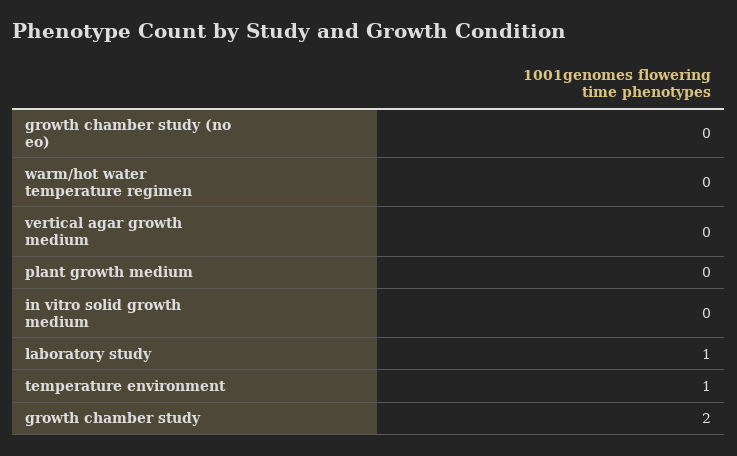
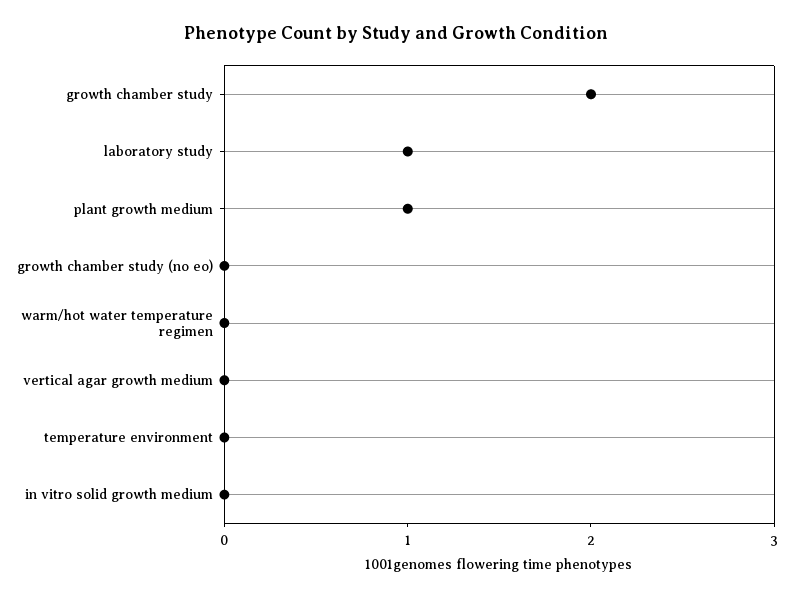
plant growth medium: 0 -> 1
temperature environment: 1 -> 0

